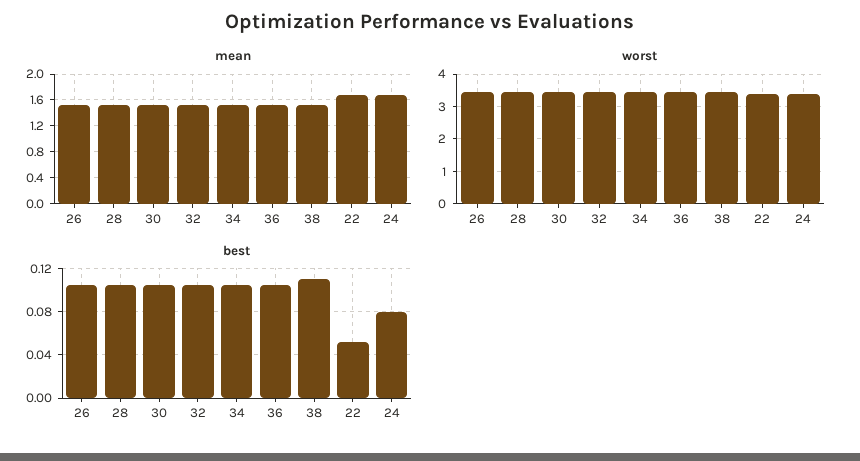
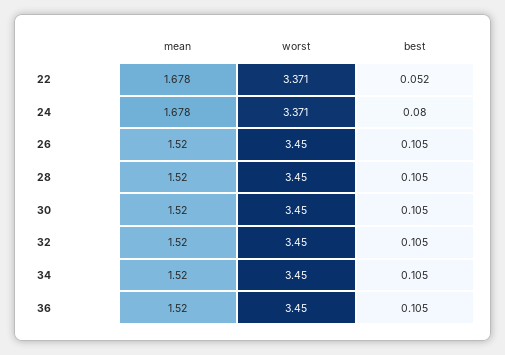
mean, 38: 1.5 -> none
worst, 38: 3.4 -> none
best, 38: 0.11 -> none

